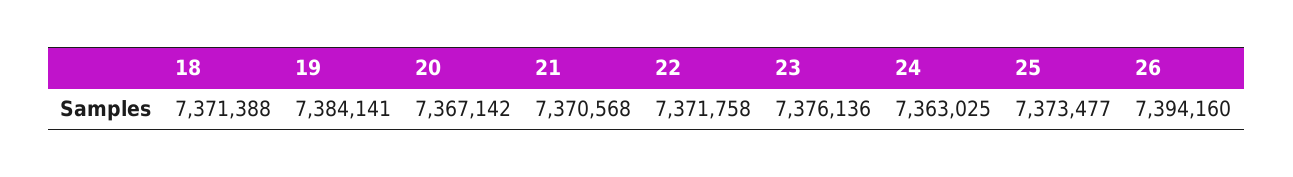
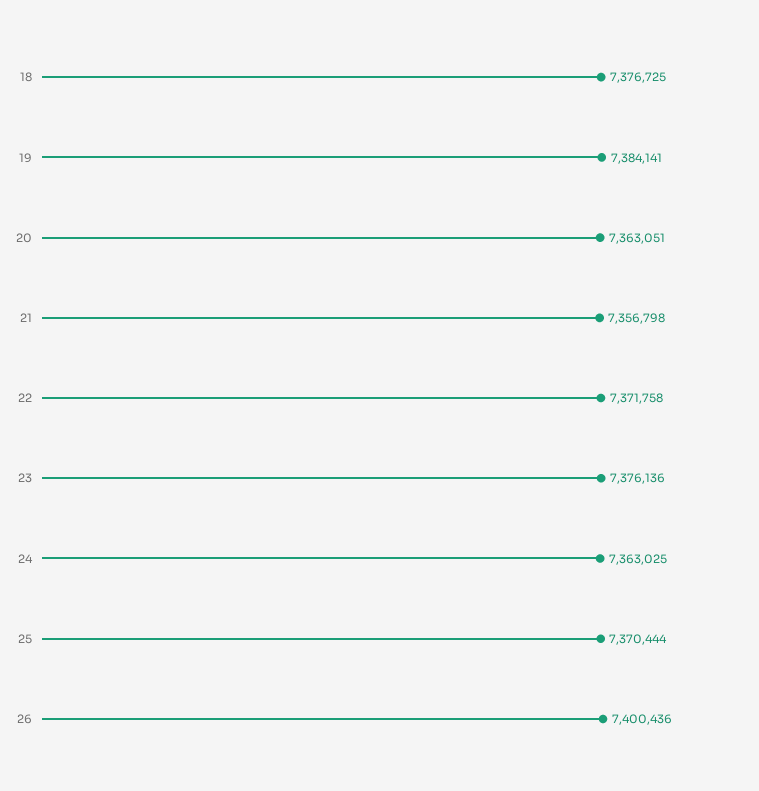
18: 7371388 -> 7376725
20: 7367142 -> 7363051
21: 7370568 -> 7356798
25: 7373477 -> 7370444
26: 7394160 -> 7400436

